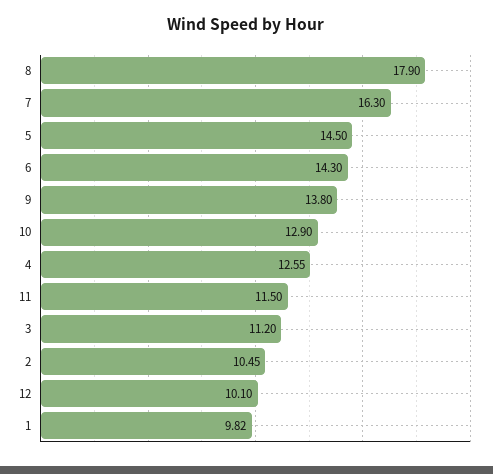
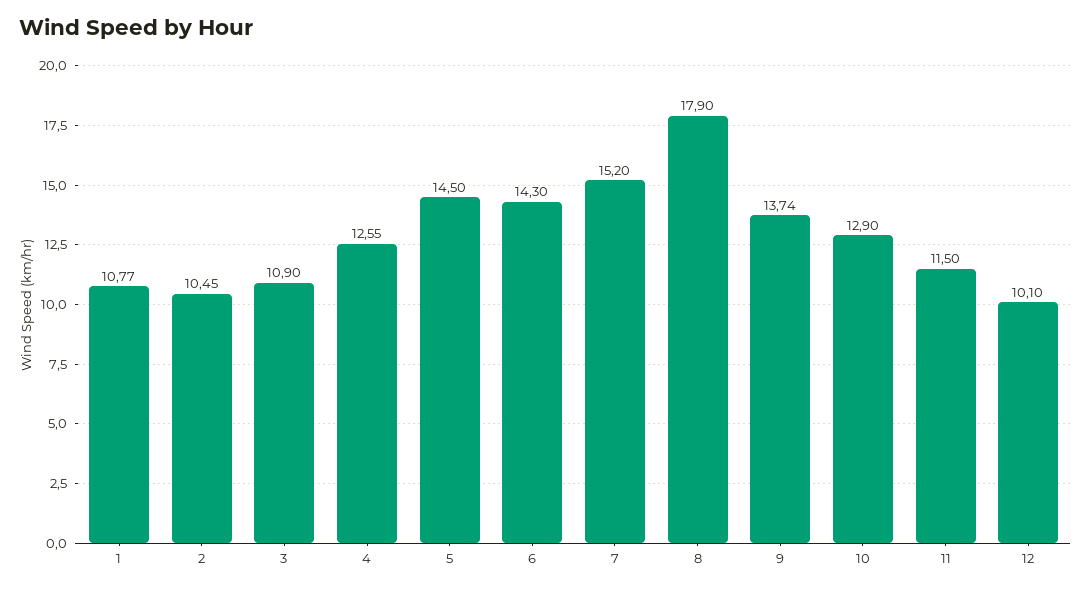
7: 16.3 -> 15.2
9: 13.8 -> 13.74
3: 11.2 -> 10.9
1: 9.82 -> 10.77

